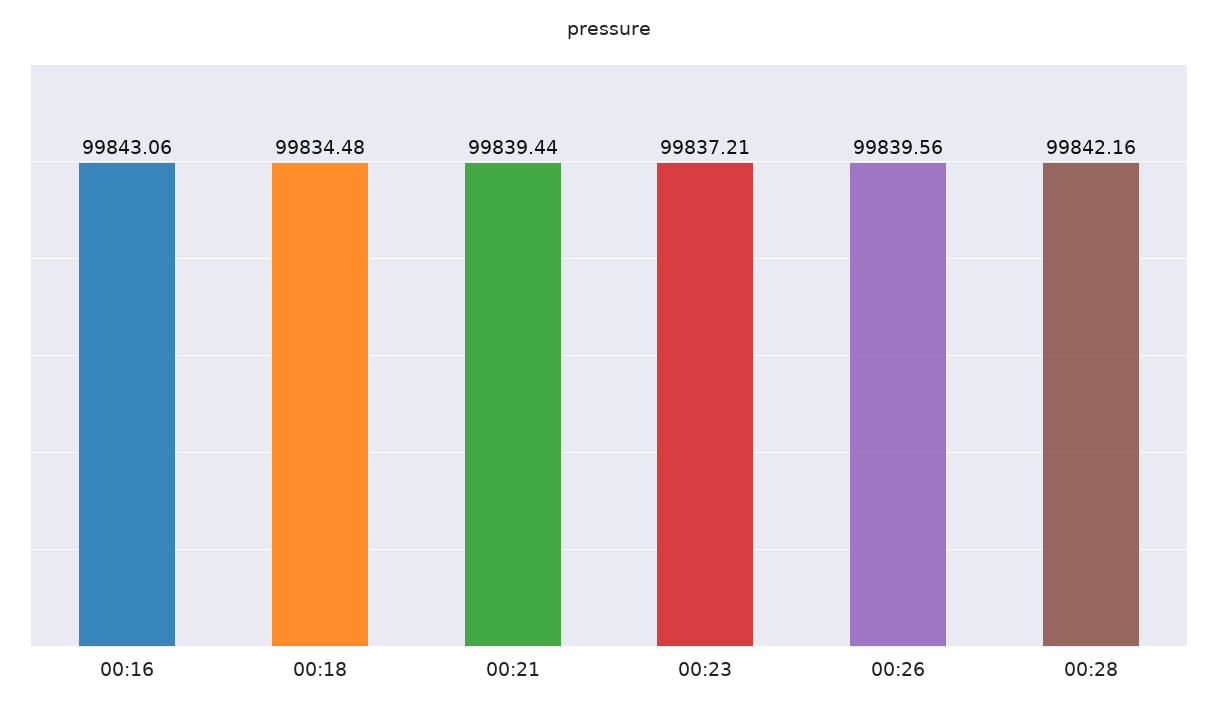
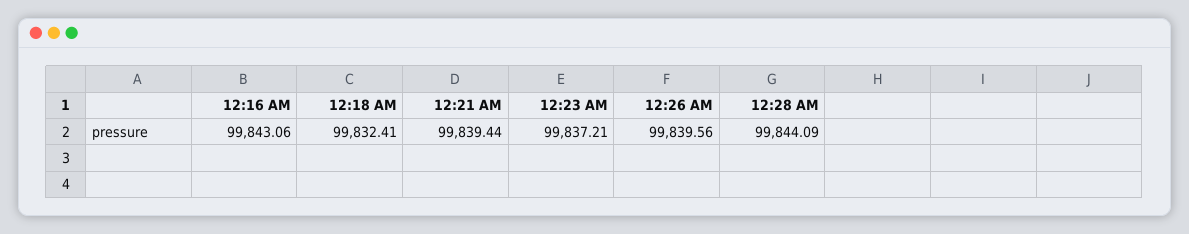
00:18: 99834.48 -> 99832.41
00:28: 99842.16 -> 99844.09

